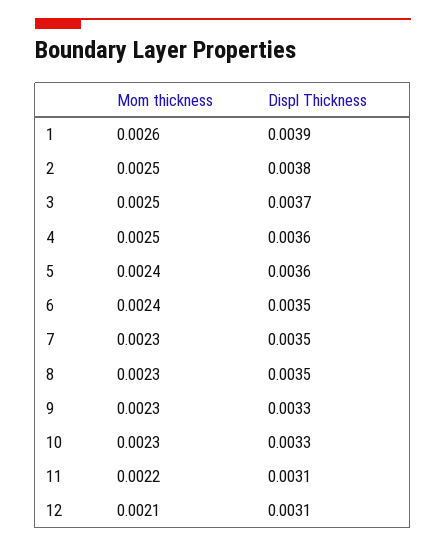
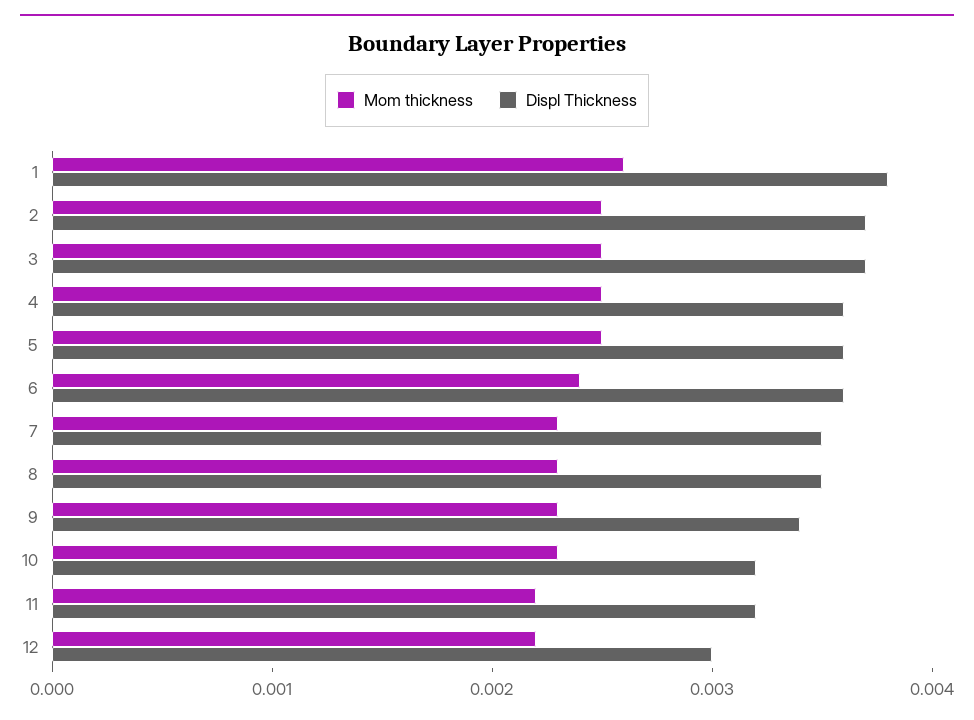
Displ Thickness, 1: 0.0039 -> 0.0038
Displ Thickness, 2: 0.0038 -> 0.0037
Mom thickness, 5: 0.0024 -> 0.0025
Displ Thickness, 6: 0.0035 -> 0.0036
Displ Thickness, 9: 0.0033 -> 0.0034
Displ Thickness, 10: 0.0033 -> 0.0032
Displ Thickness, 11: 0.0031 -> 0.0032
Mom thickness, 12: 0.0021 -> 0.0022
Displ Thickness, 12: 0.0031 -> 0.003

